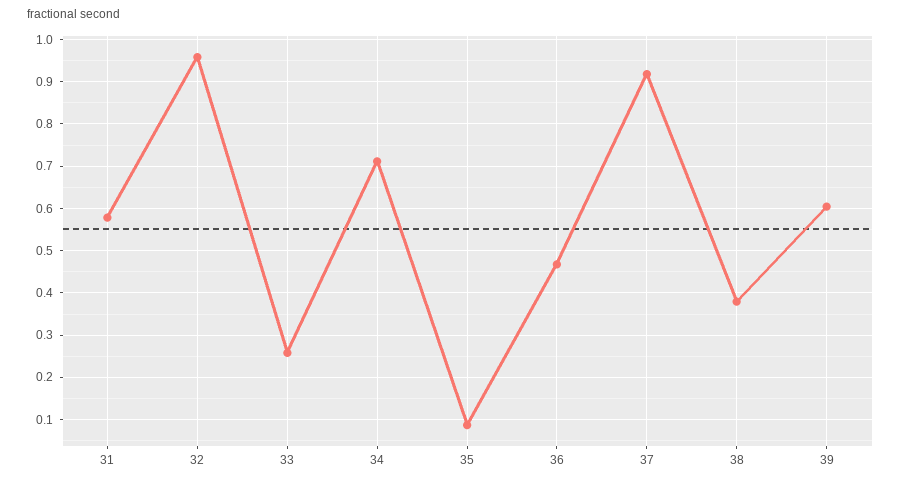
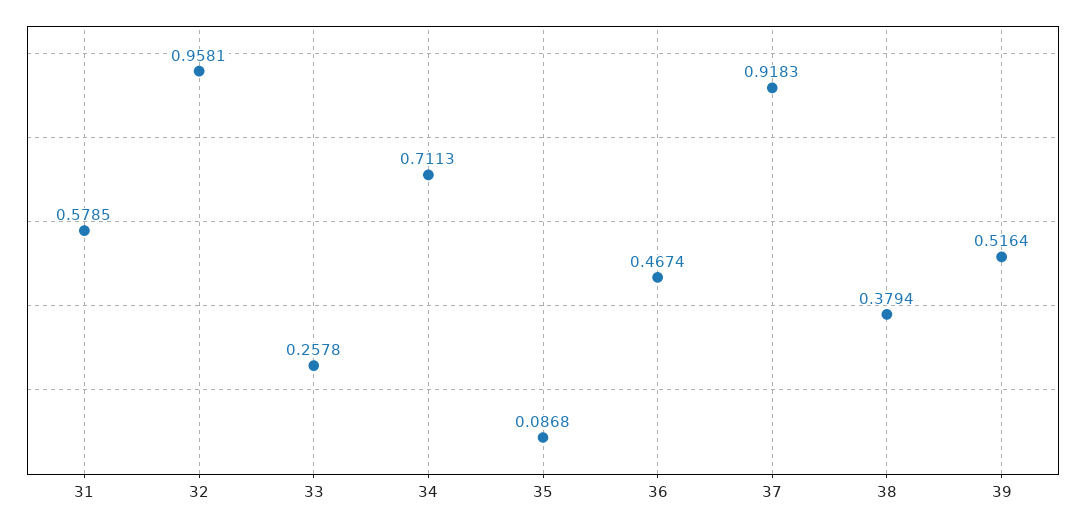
39: 0.6 -> 0.5164

